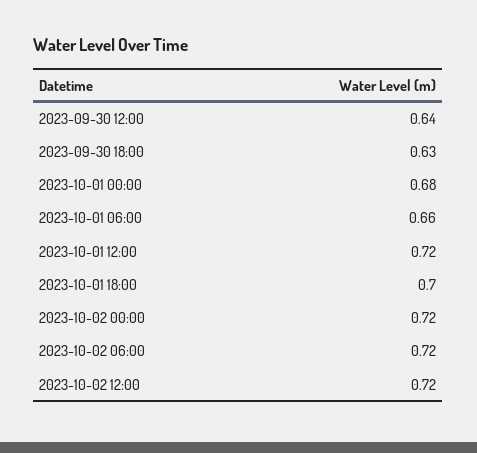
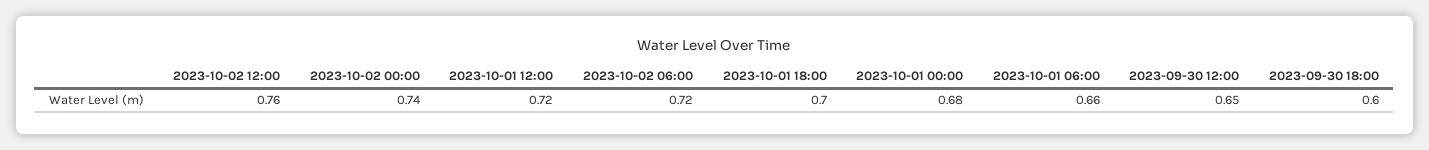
2023-09-30 12:00: 0.64 -> 0.65
2023-09-30 18:00: 0.63 -> 0.6
2023-10-02 00:00: 0.72 -> 0.74
2023-10-02 12:00: 0.72 -> 0.76

